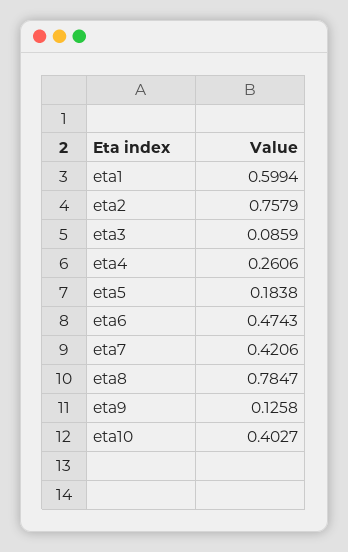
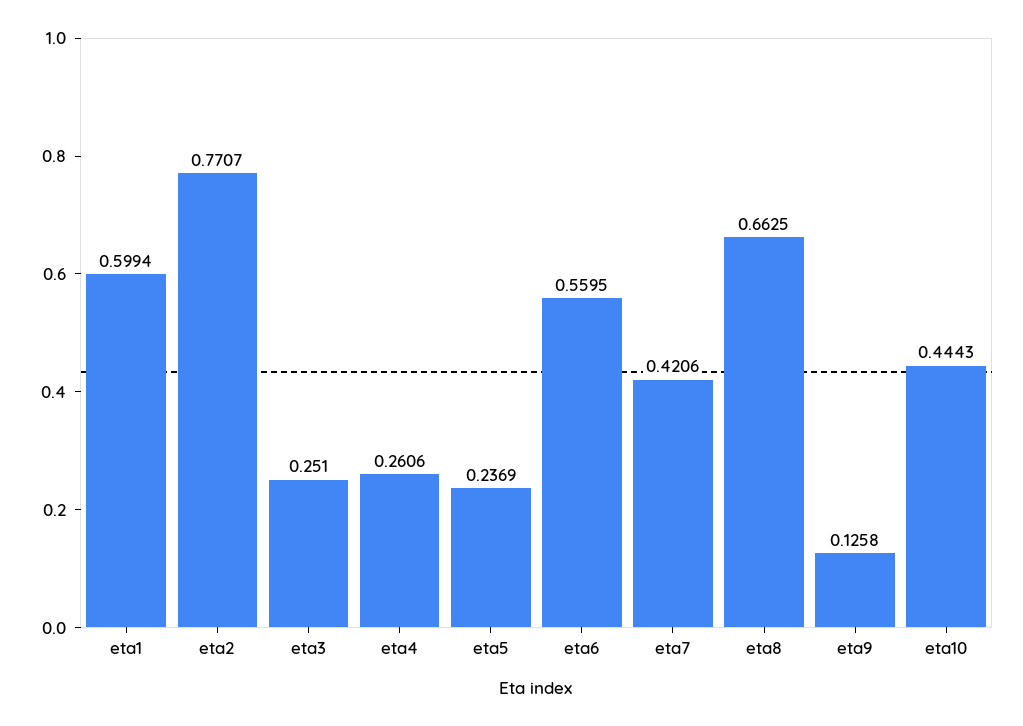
eta2: 0.7579 -> 0.7707
eta3: 0.0859 -> 0.251
eta5: 0.1838 -> 0.2369
eta6: 0.4743 -> 0.5595
eta8: 0.7847 -> 0.6625
eta10: 0.4027 -> 0.4443

